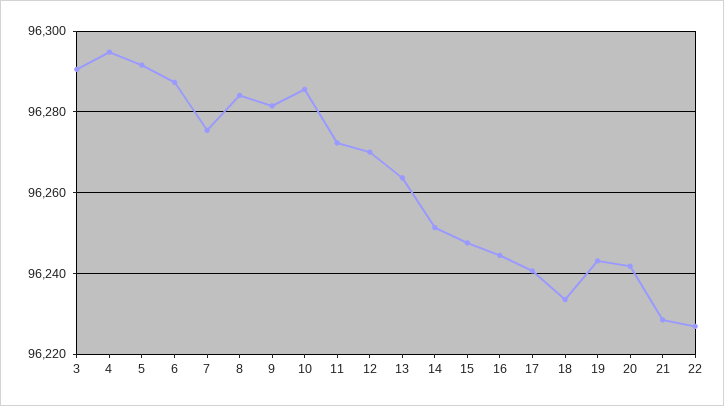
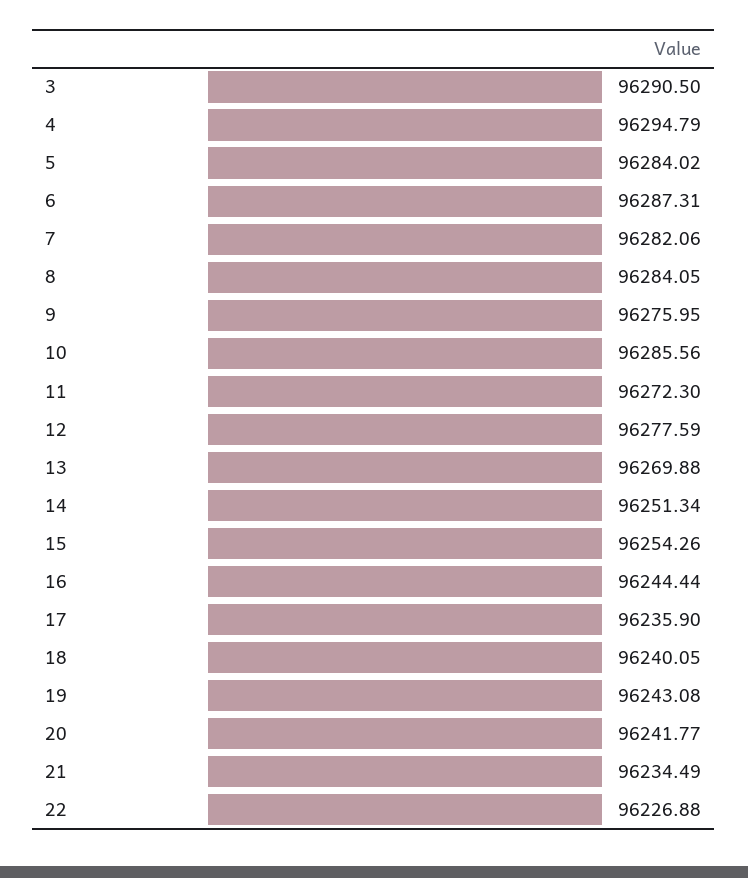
5: 96292 -> 96284.02
7: 96276 -> 96282.06
9: 96282 -> 96275.95
12: 96270 -> 96277.59
13: 96264 -> 96269.88
15: 96248 -> 96254.26
17: 96240 -> 96235.9
18: 96234 -> 96240.05
21: 96228 -> 96234.49

